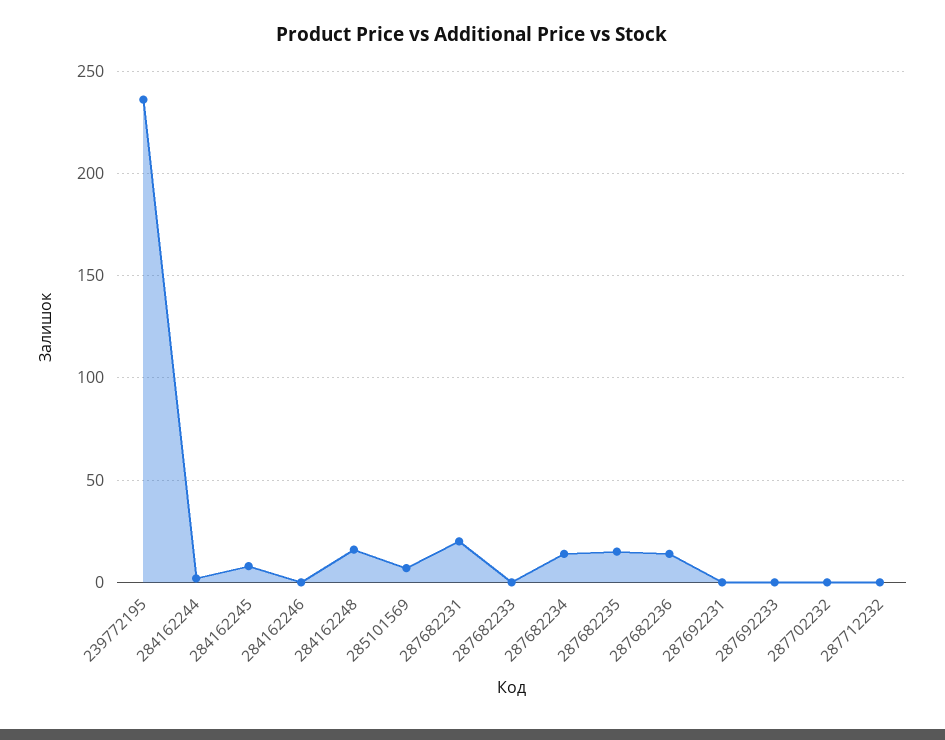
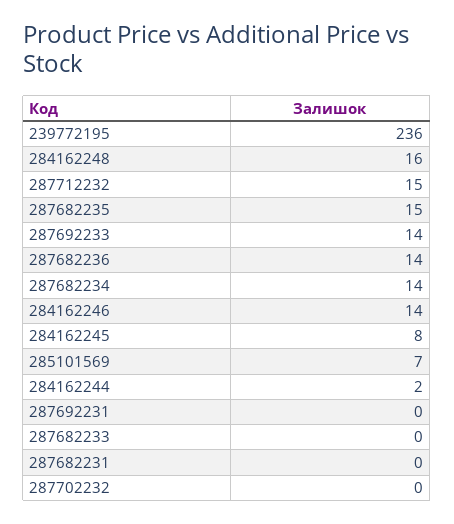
284162246: 0 -> 14
287682231: 20 -> 0
287692233: 0 -> 14
287712232: 0 -> 15

